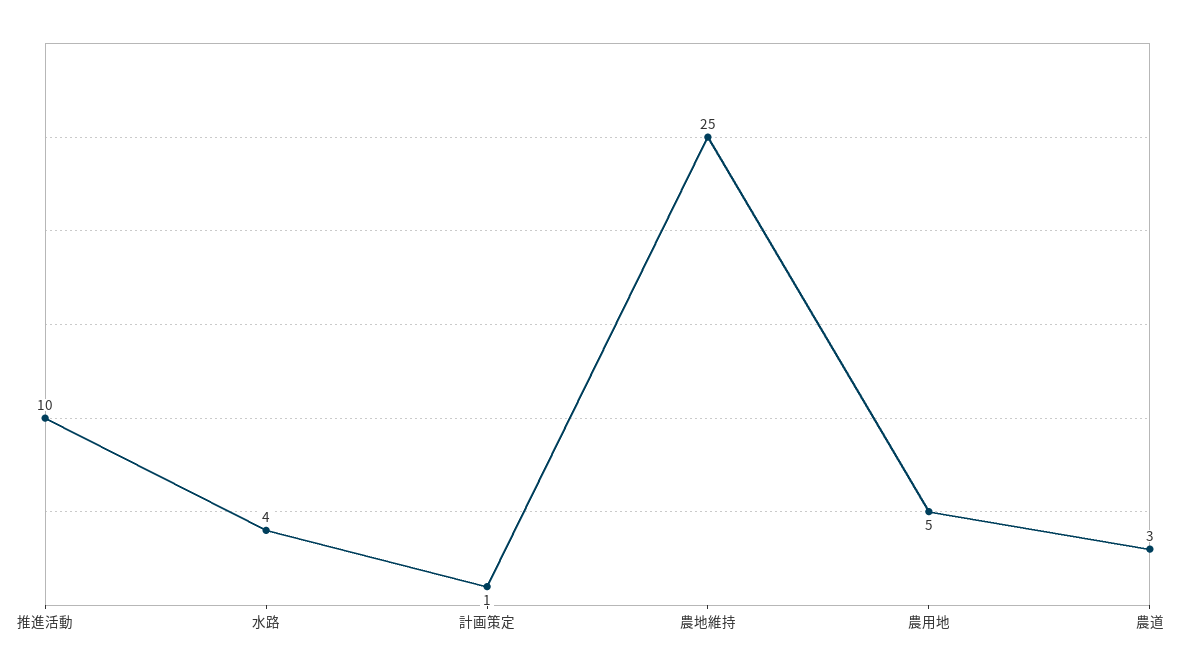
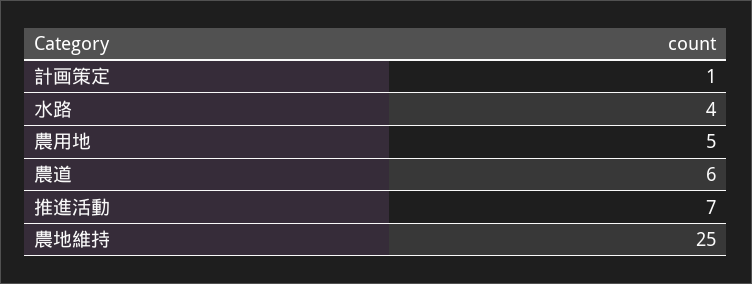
推進活動: 10 -> 7
農道: 3 -> 6

